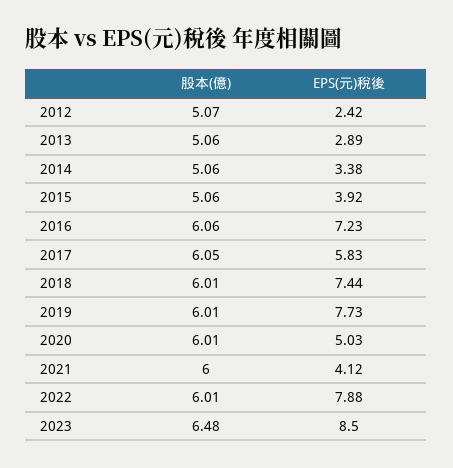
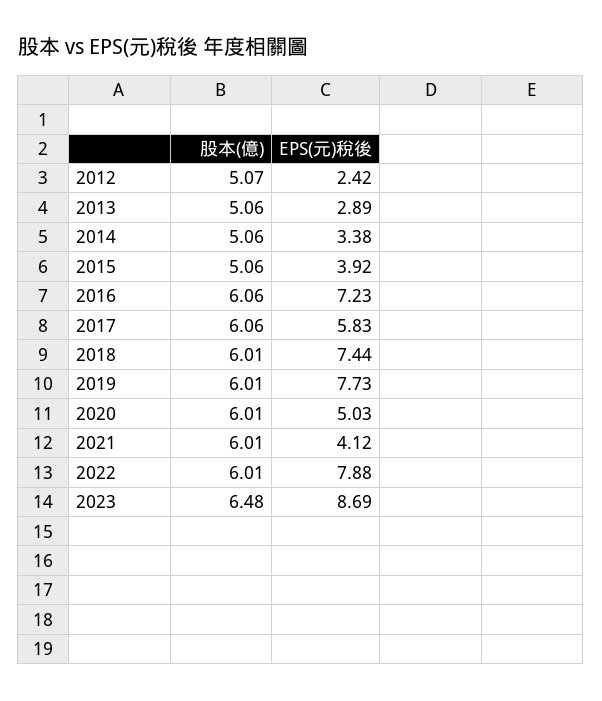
股本(億), 2017: 6.05 -> 6.06
股本(億), 2021: 6 -> 6.01
EPS(元)稅後, 2023: 8.5 -> 8.69

